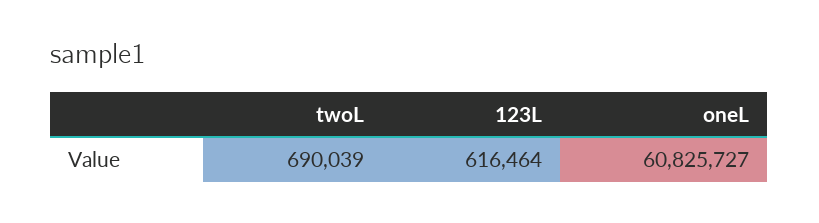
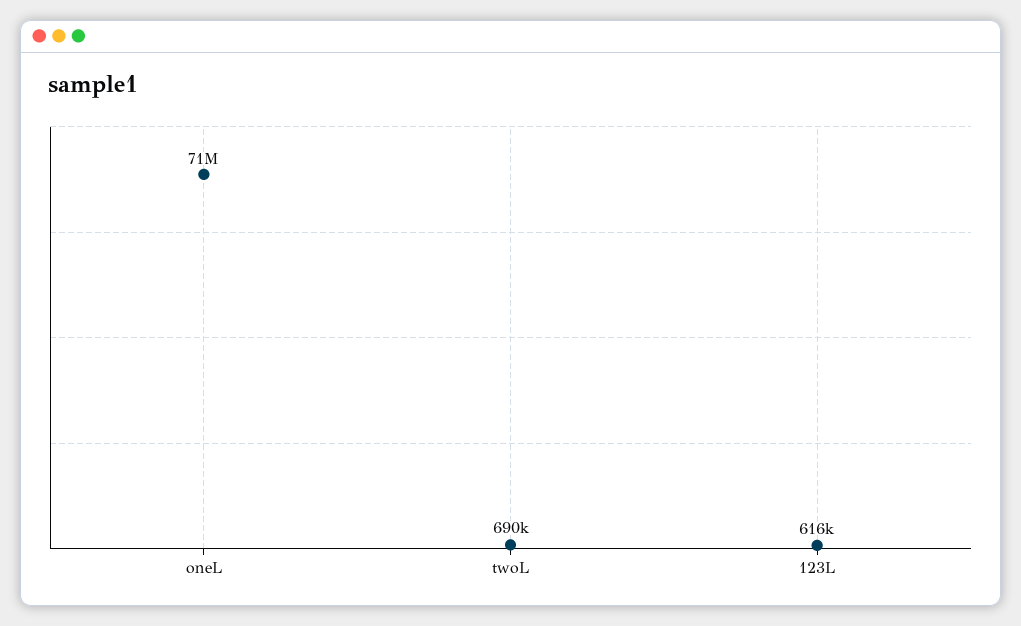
oneL: 60825727 -> 71000000

